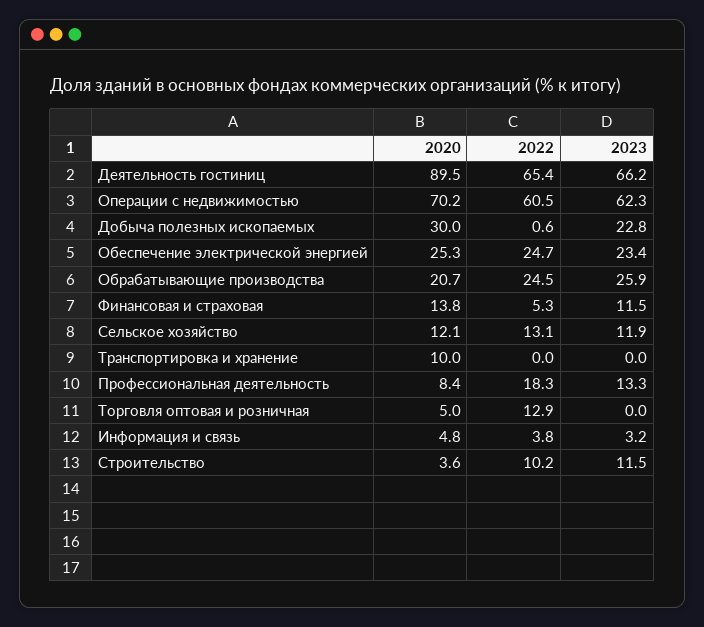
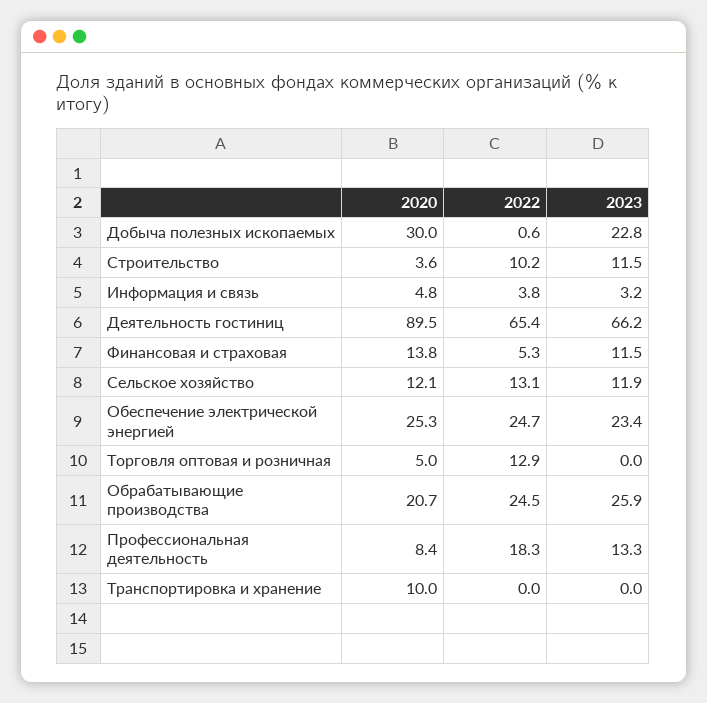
2020, Операции с недвижимостью: 70.2 -> none
2022, Операции с недвижимостью: 60.5 -> none
2023, Операции с недвижимостью: 62.3 -> none

